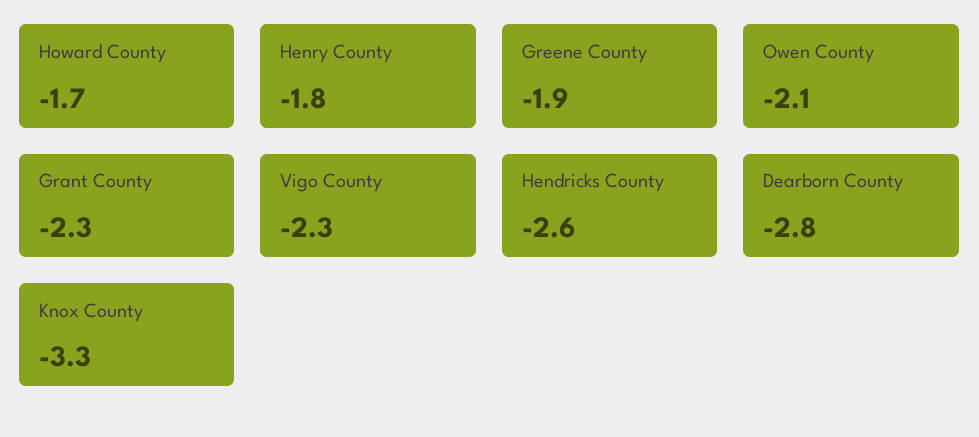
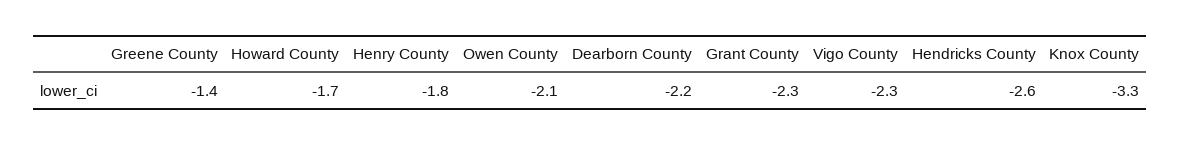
Greene County: -1.9 -> -1.4
Dearborn County: -2.8 -> -2.2

